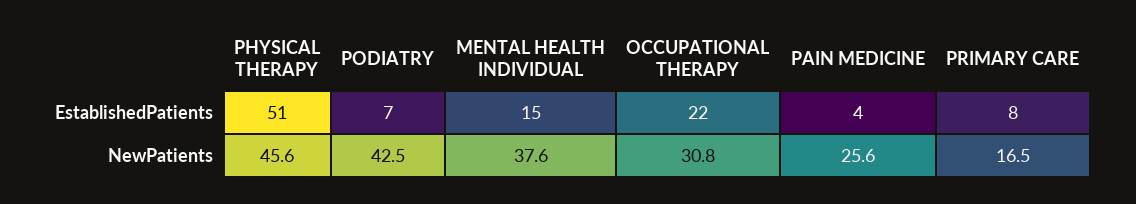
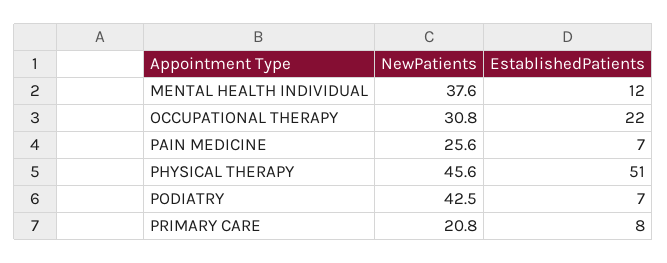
MENTAL HEALTH INDIVIDUAL, EstablishedPatients: 15 -> 12
PAIN MEDICINE, EstablishedPatients: 4 -> 7
PRIMARY CARE, NewPatients: 16.5 -> 20.8

